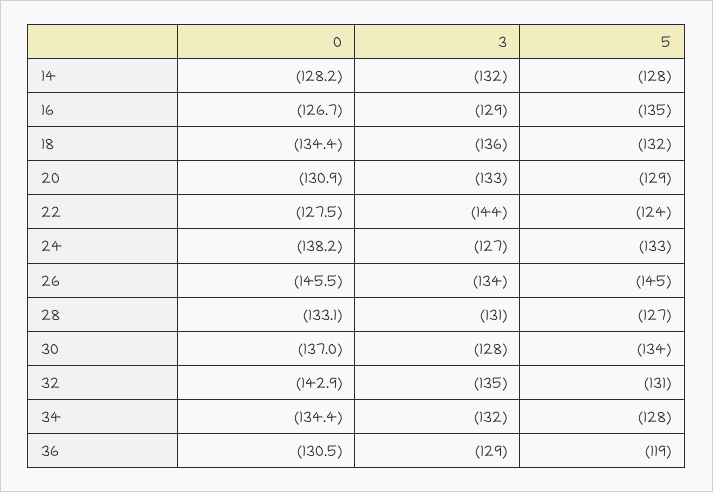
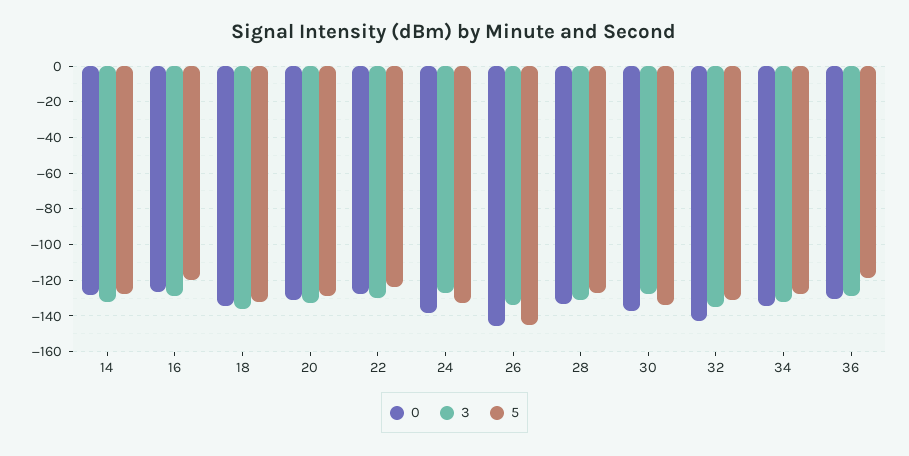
5, 16: -135 -> -120
3, 22: -144 -> -130

